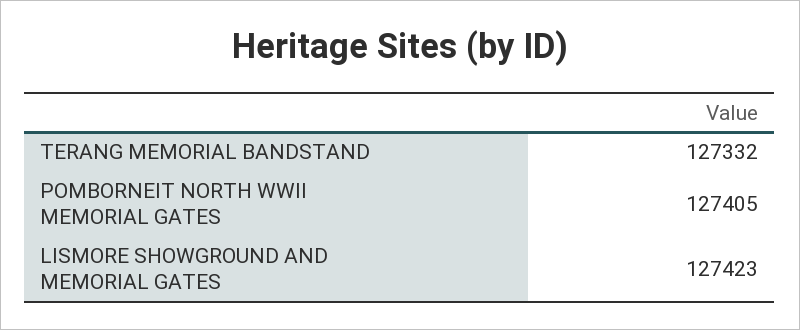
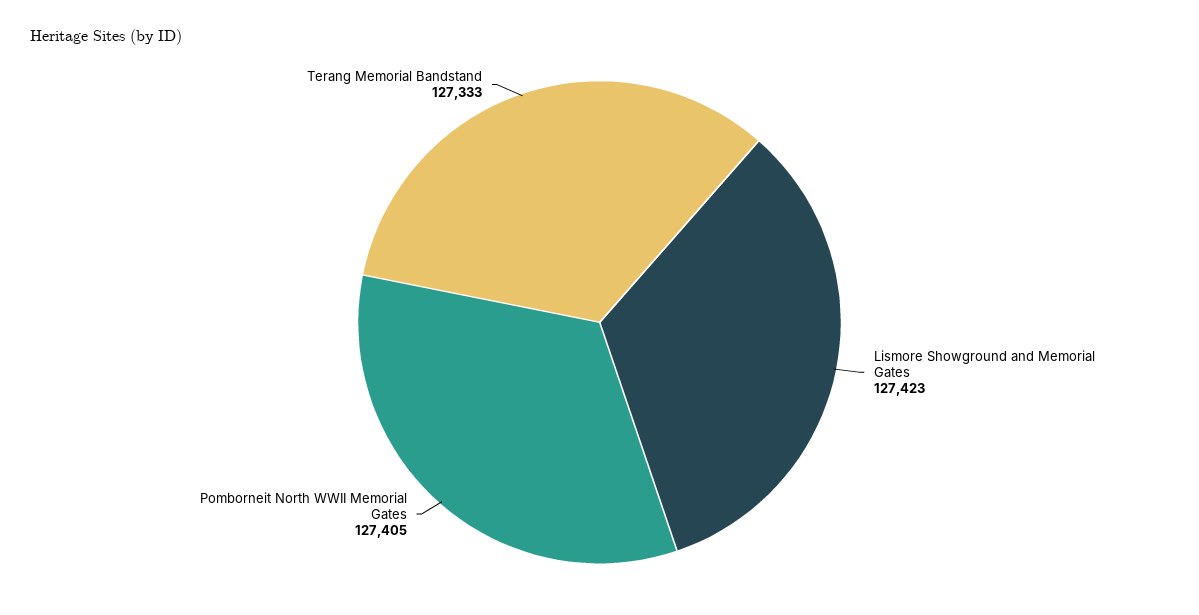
TERANG MEMORIAL BANDSTAND: 127332 -> 127333

